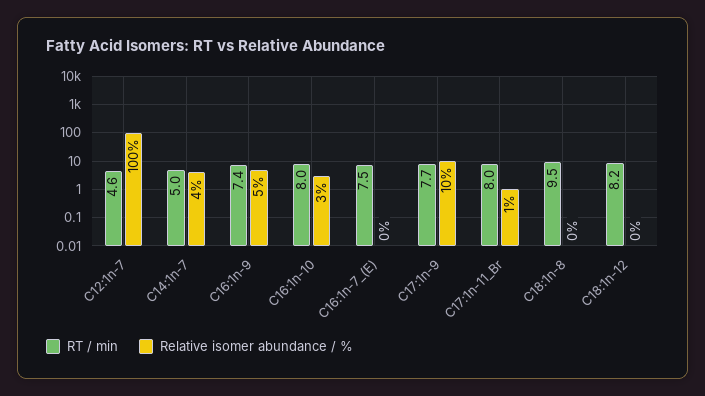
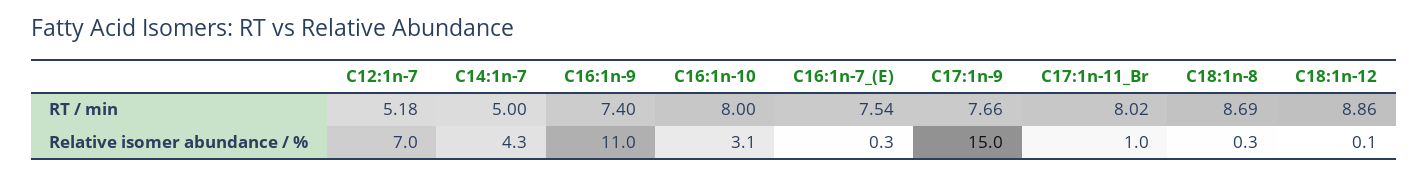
RT / min, C12:1n-7: 4.6 -> 5.18
Relative isomer abundance / %, C12:1n-7: 100 -> 7
Relative isomer abundance / %, C16:1n-9: 5 -> 11
Relative isomer abundance / %, C17:1n-9: 10 -> 15
RT / min, C18:1n-8: 9.5 -> 8.69
RT / min, C18:1n-12: 8.2 -> 8.86

